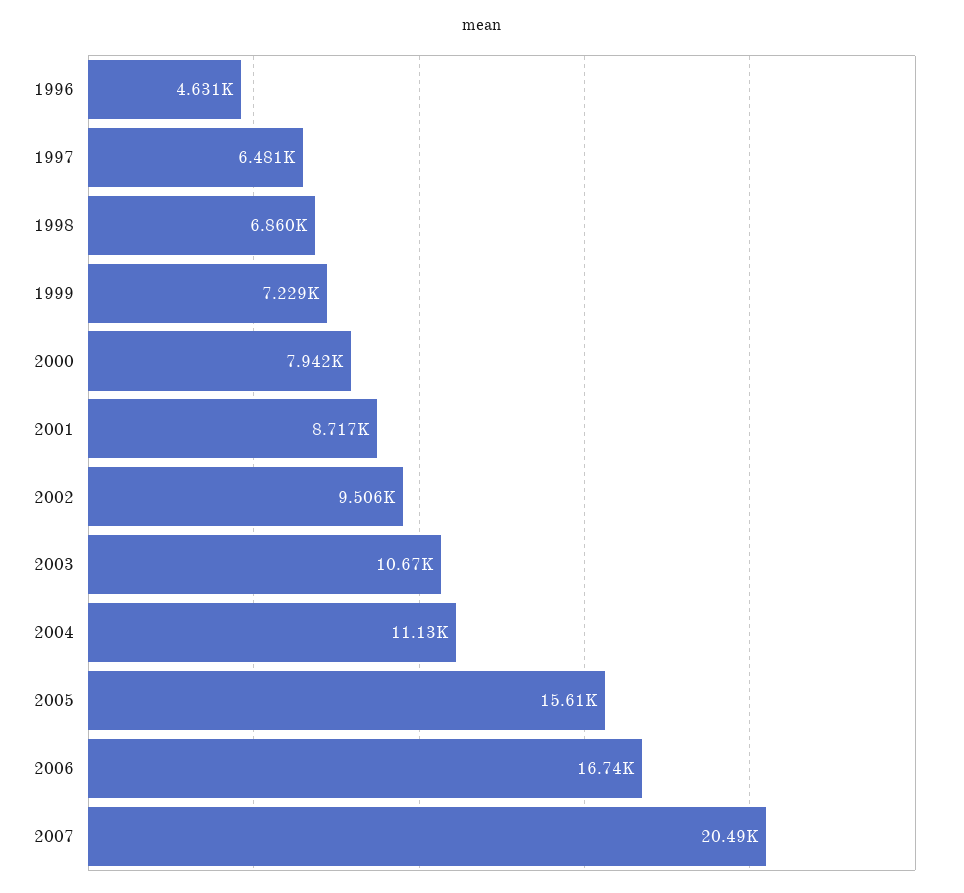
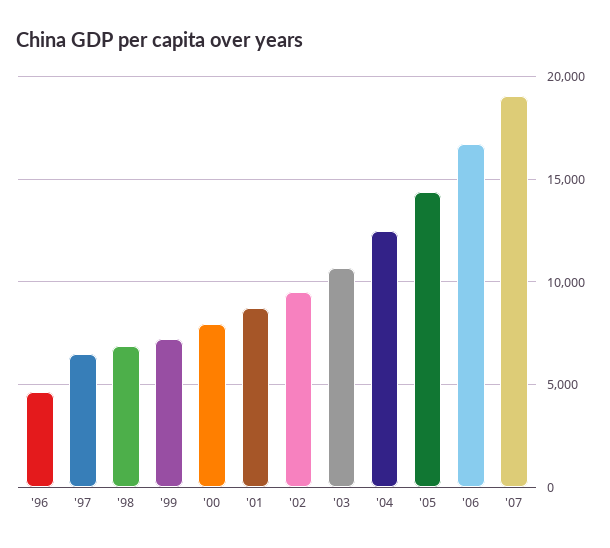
2004: 11130 -> 12500
2005: 15610 -> 14500
2007: 20490 -> 19000

